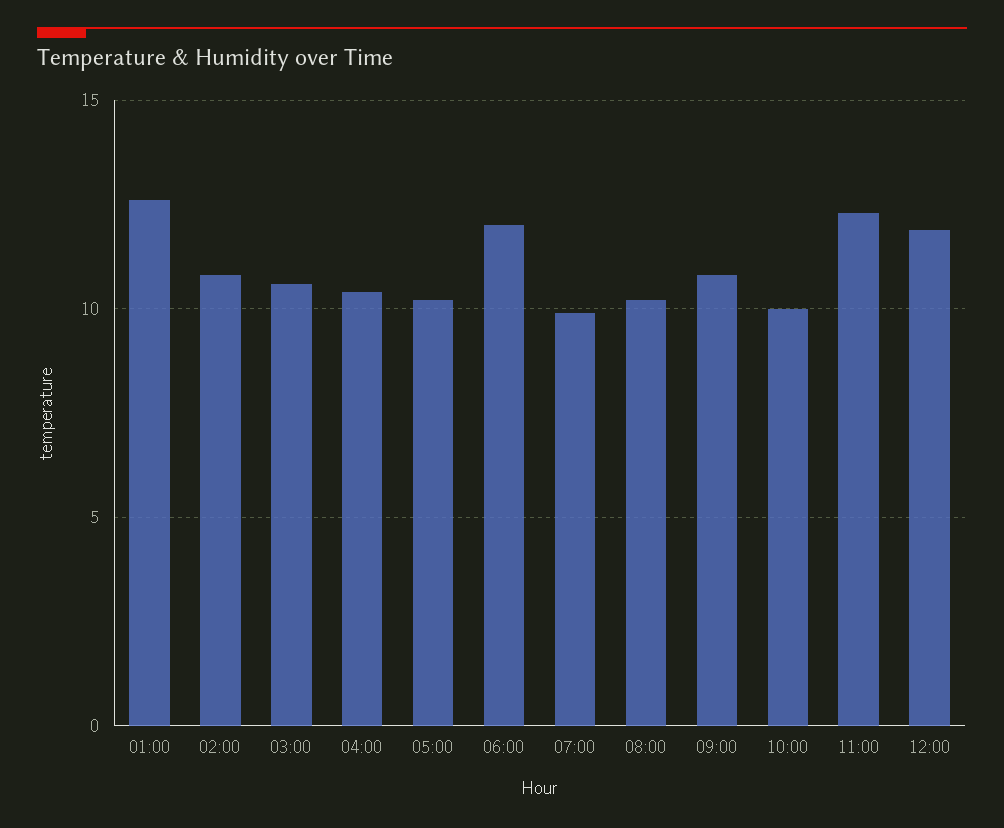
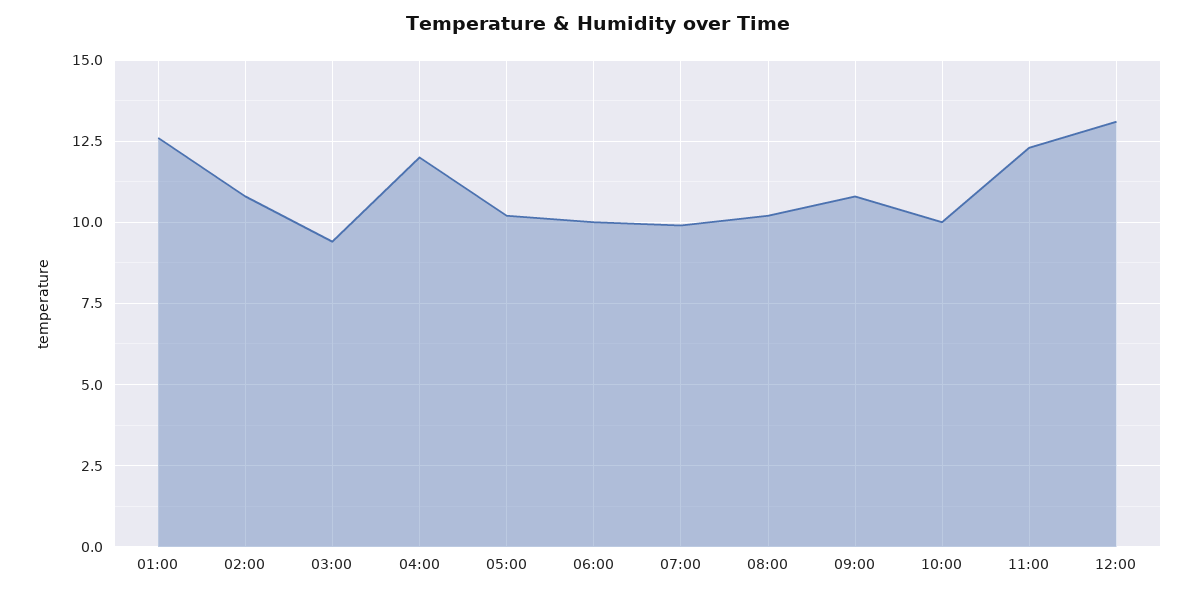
03:00: 10.5 -> 9.5
04:00: 10.5 -> 12
06:00: 12 -> 10
12:00: 12 -> 13

